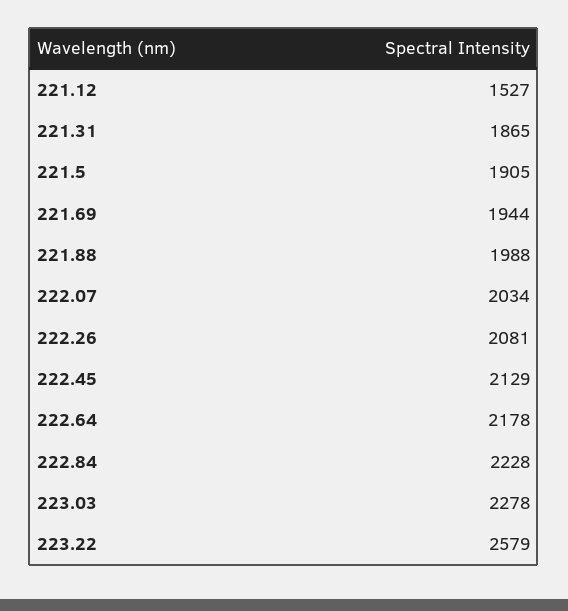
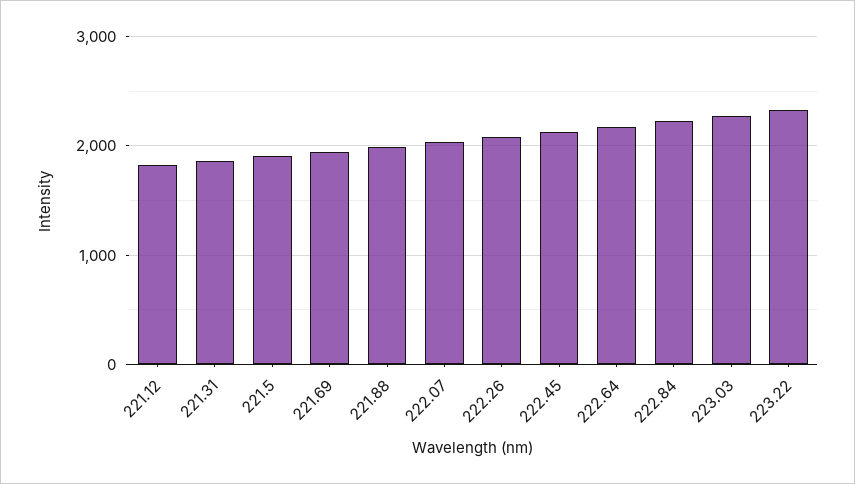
221.12: 1527 -> 1800
223.22: 2579 -> 2300

